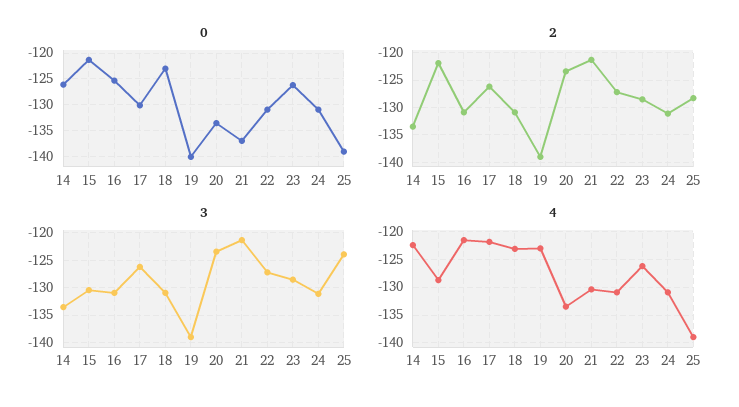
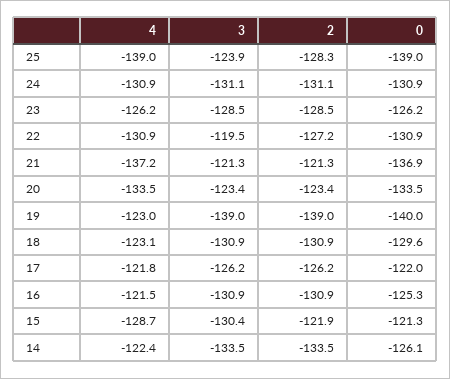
0, 17: -130 -> -122
0, 18: -122.5 -> -129.6
3, 22: -127.5 -> -119.5
4, 21: -130 -> -137.2

